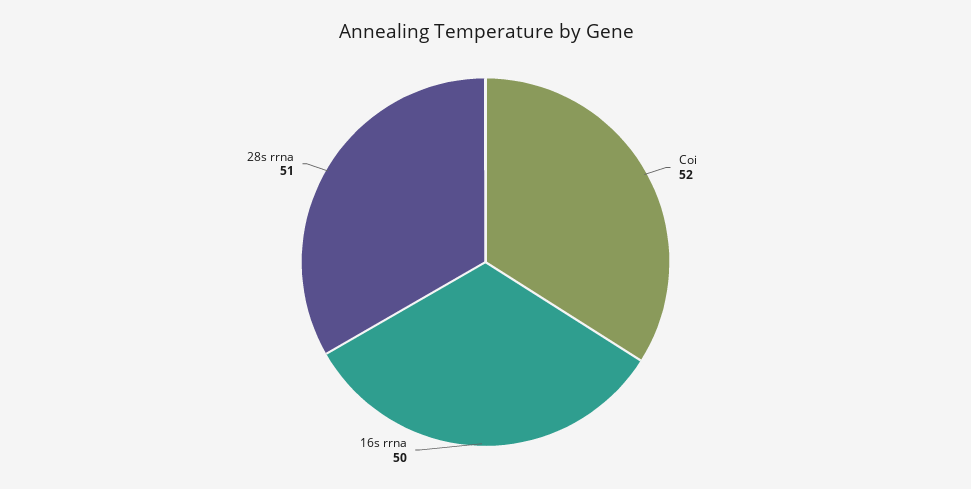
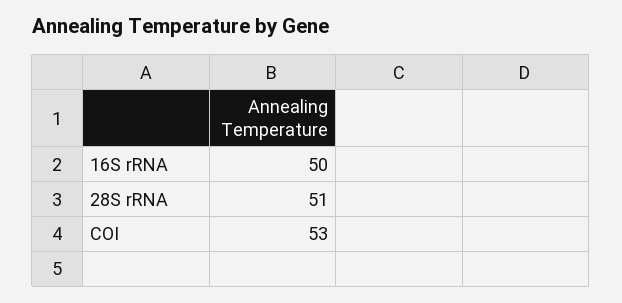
Coi: 52 -> 53

